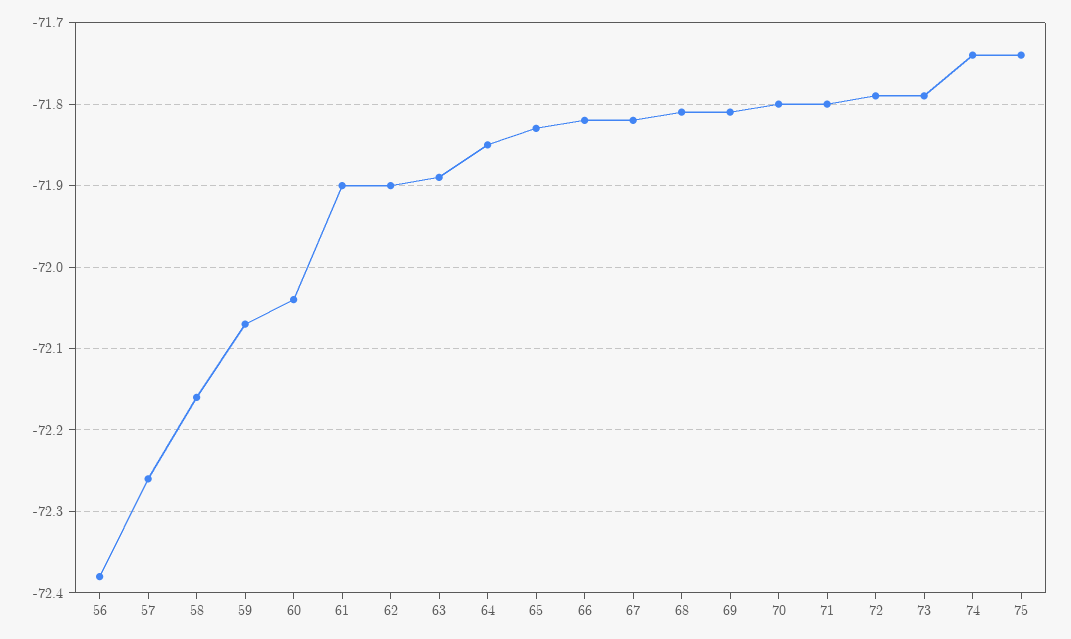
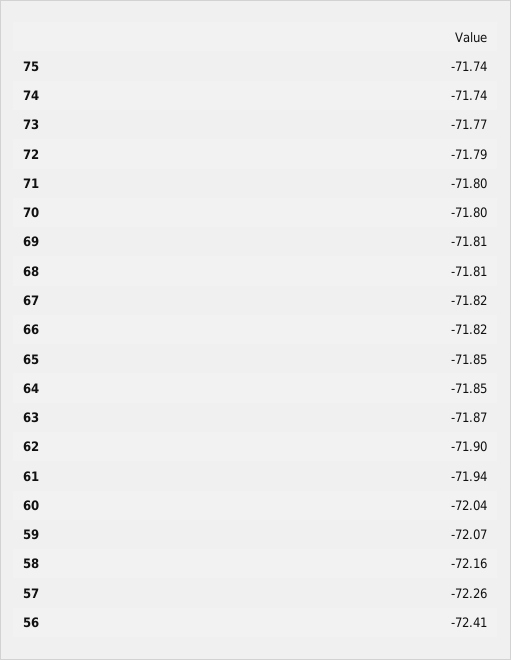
56: -72.38 -> -72.41
61: -71.9 -> -71.94
63: -71.89 -> -71.87
65: -71.83 -> -71.85
73: -71.79 -> -71.77

